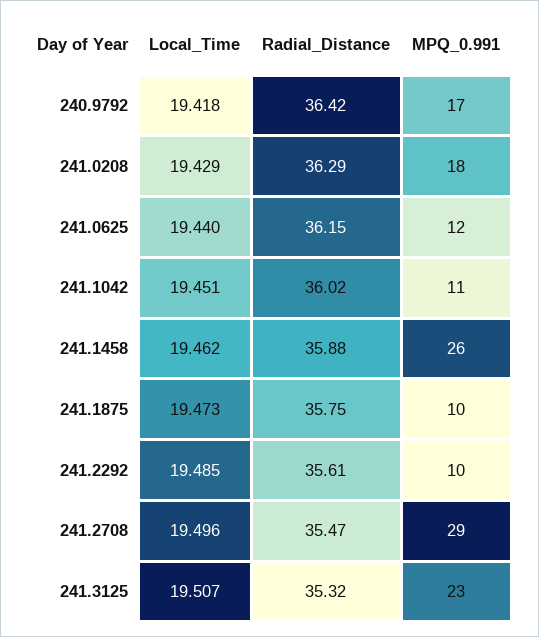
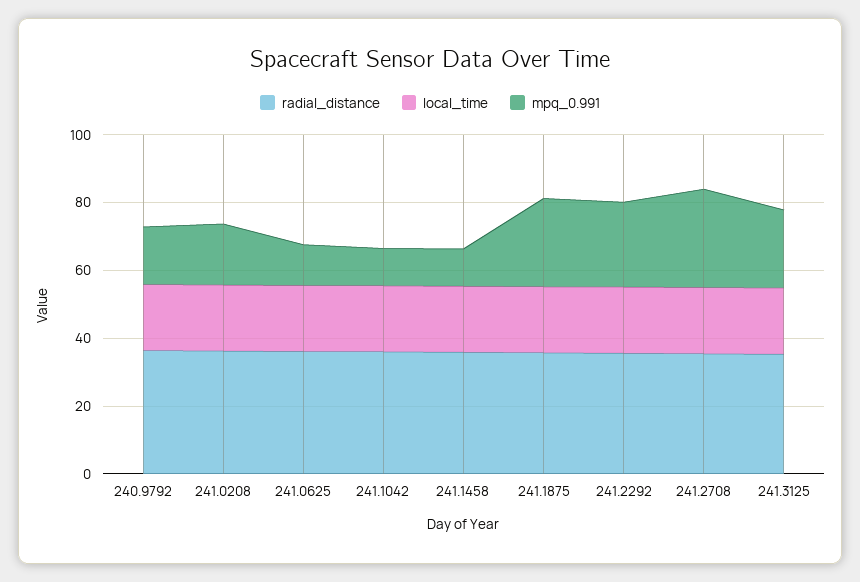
MPQ_0.991, 241.1458: 26 -> 10
MPQ_0.991, 241.1875: 10 -> 25
MPQ_0.991, 241.2292: 10 -> 25

